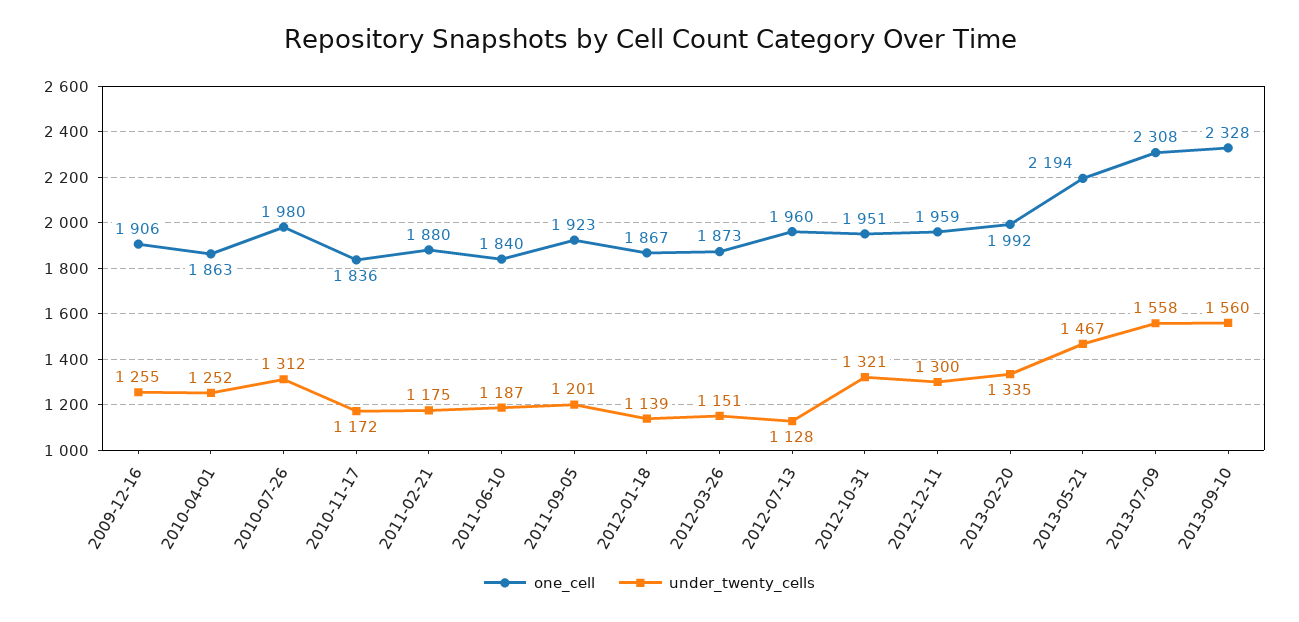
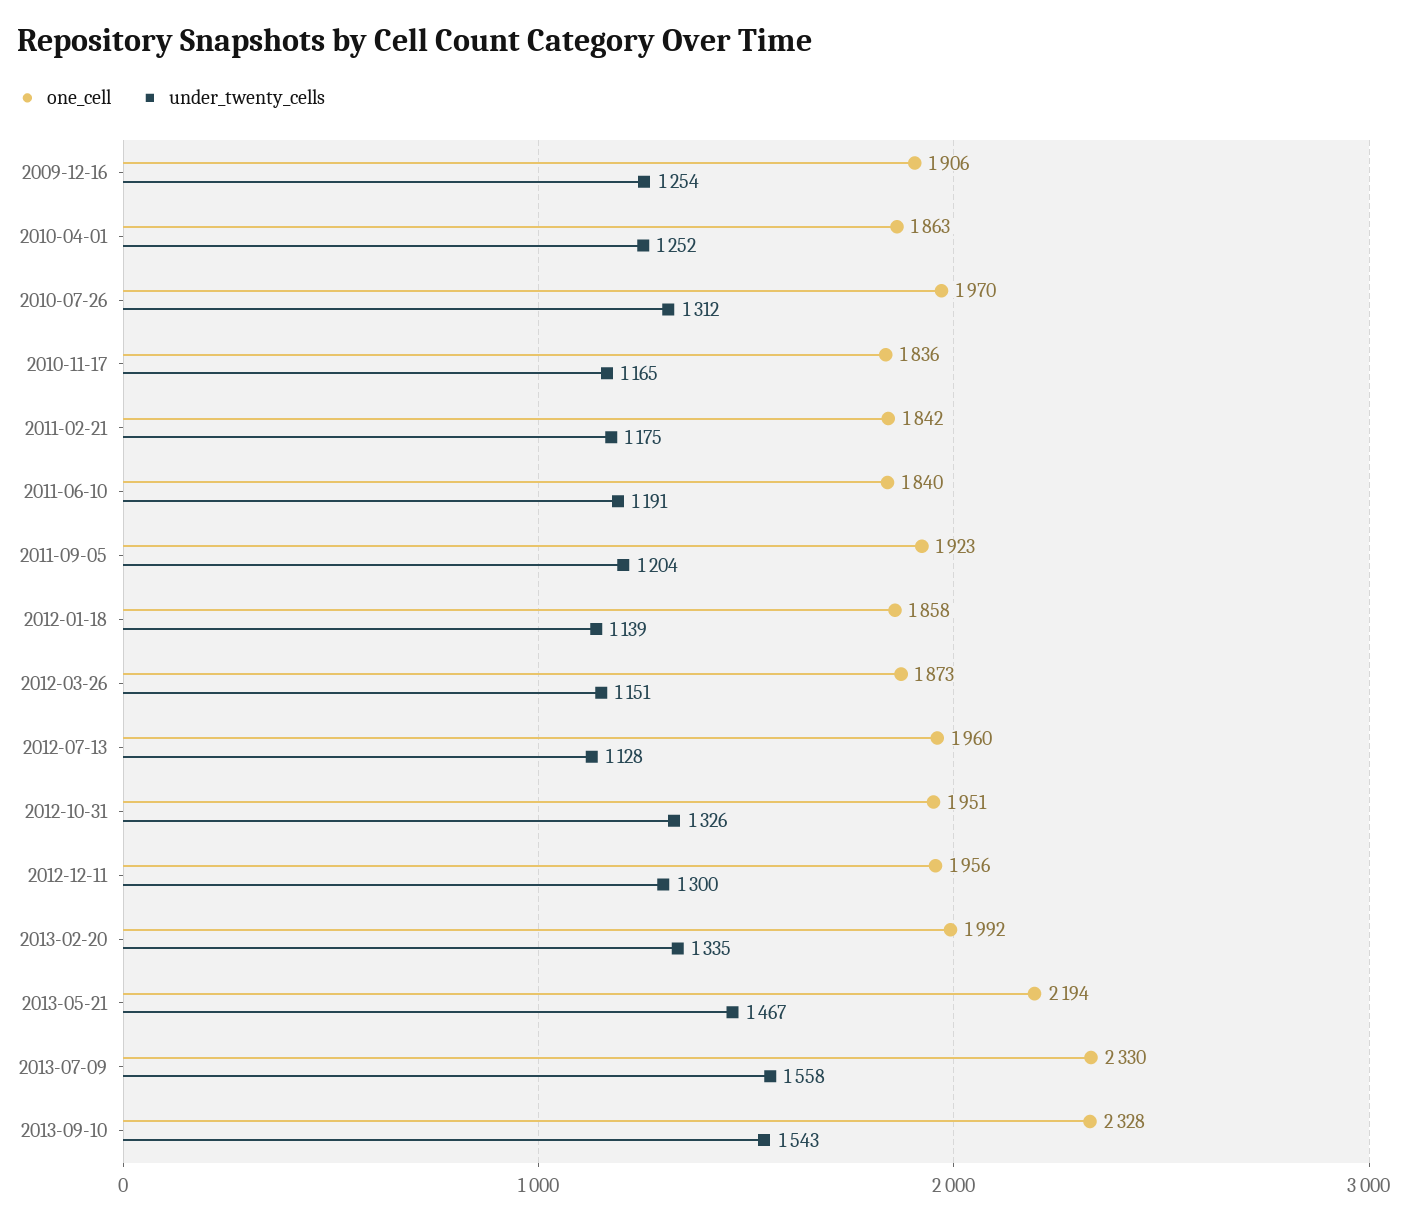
under_twenty_cells, 2009-12-16: 1255 -> 1254
one_cell, 2010-07-26: 1980 -> 1970
under_twenty_cells, 2010-11-17: 1172 -> 1165
one_cell, 2011-02-21: 1880 -> 1842
under_twenty_cells, 2011-06-10: 1187 -> 1191
under_twenty_cells, 2011-09-05: 1201 -> 1204
one_cell, 2012-01-18: 1867 -> 1858
under_twenty_cells, 2012-10-31: 1321 -> 1326
one_cell, 2012-12-11: 1959 -> 1956
one_cell, 2013-07-09: 2308 -> 2330
under_twenty_cells, 2013-09-10: 1560 -> 1543

